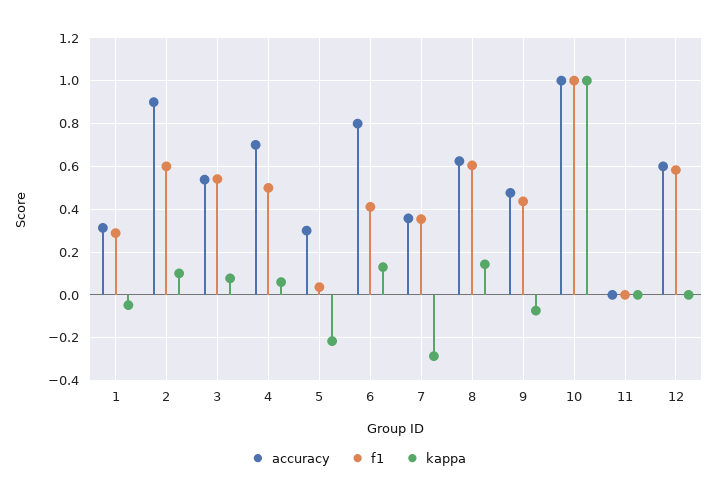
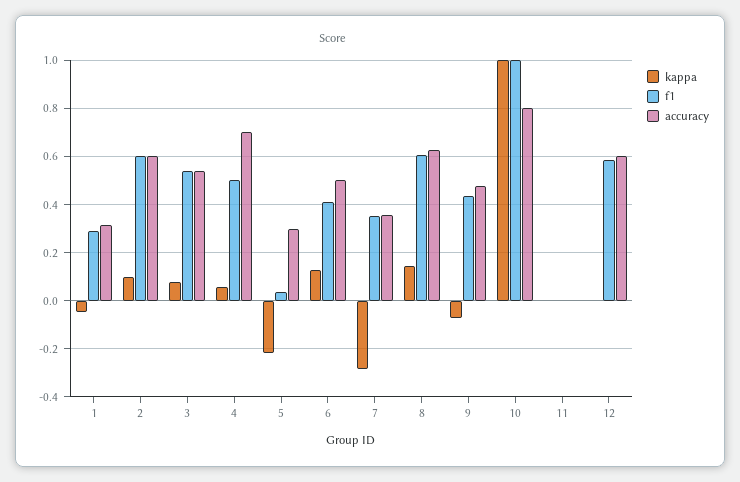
accuracy, 2: 0.9 -> 0.6
accuracy, 6: 0.8 -> 0.5
accuracy, 10: 1 -> 0.8

